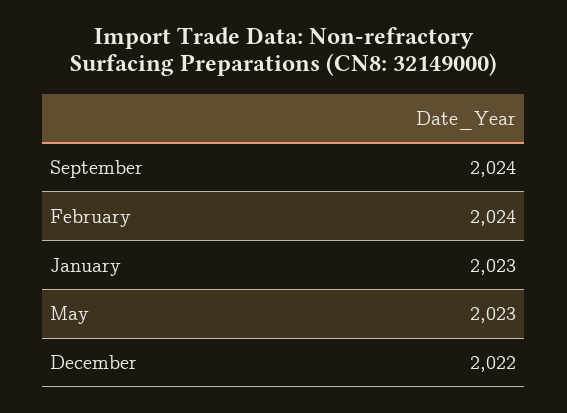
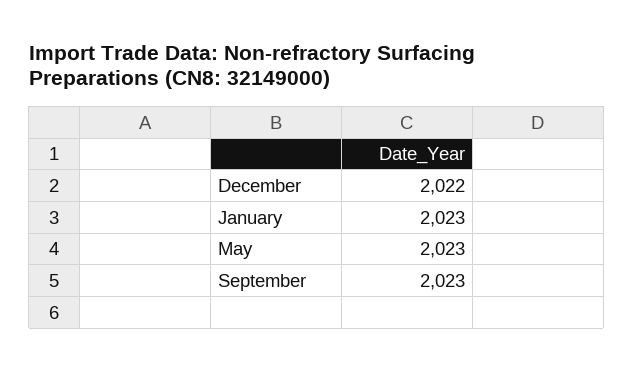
September: 2024 -> 2023
February: 2024 -> none

